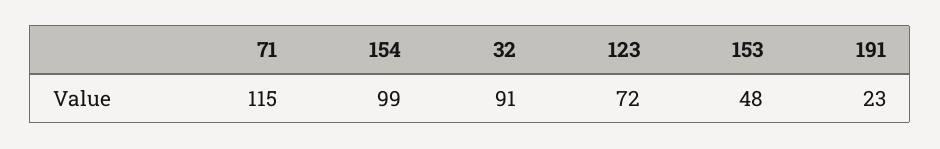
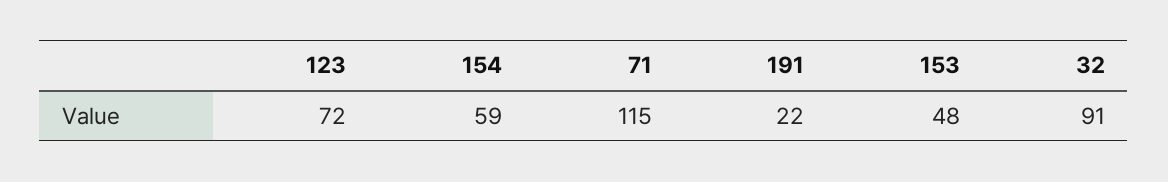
154: 99 -> 59
191: 23 -> 22

